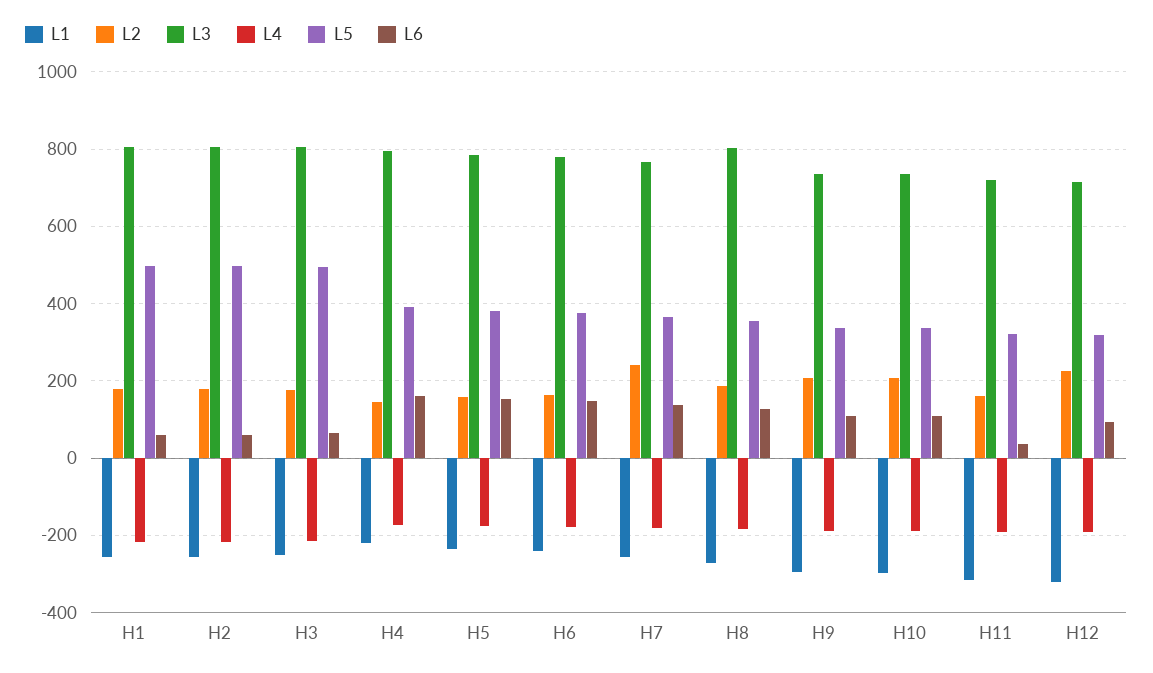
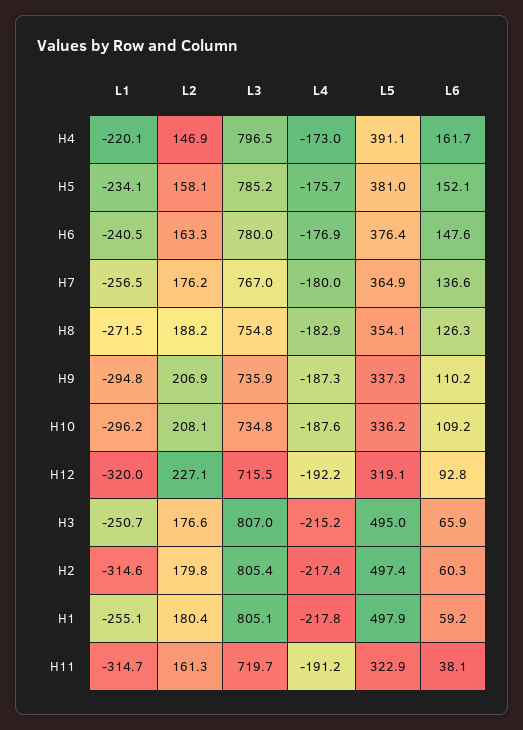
L1, H2: -260 -> -314.6
L2, H7: 240 -> 176.2
L3, H8: 800 -> 754.8

